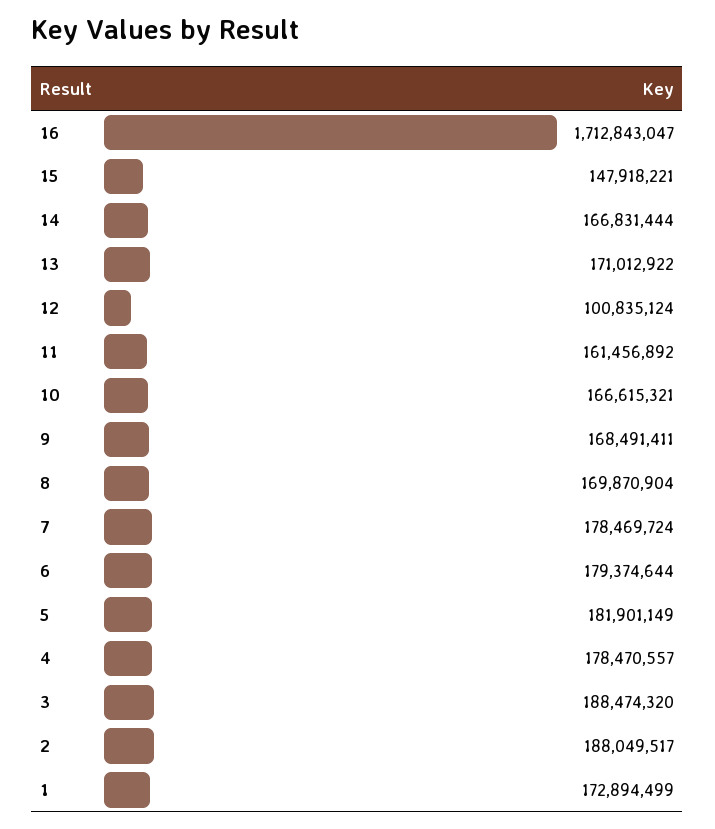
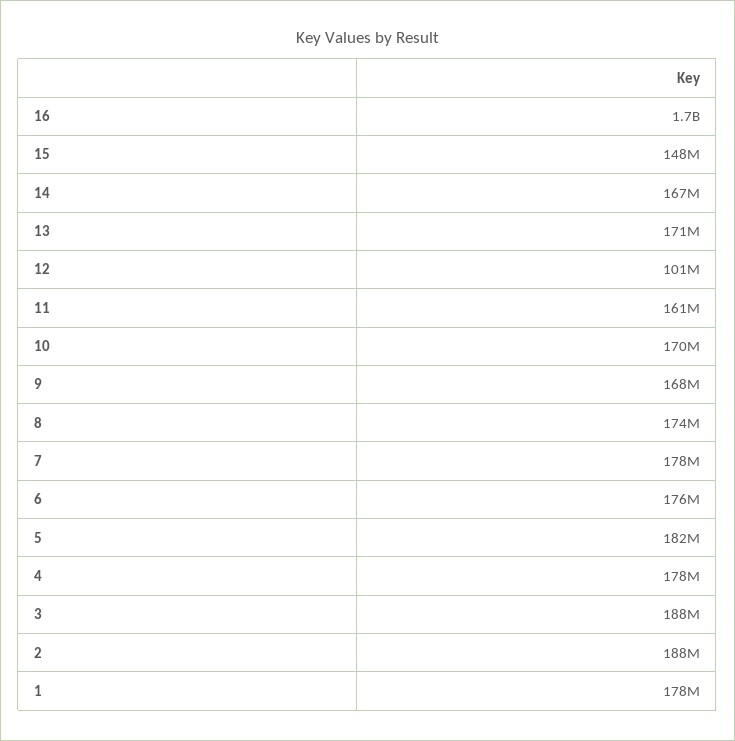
10: 166615321 -> 170000000
8: 169870904 -> 174000000
6: 179374644 -> 176000000
1: 172894499 -> 178000000

